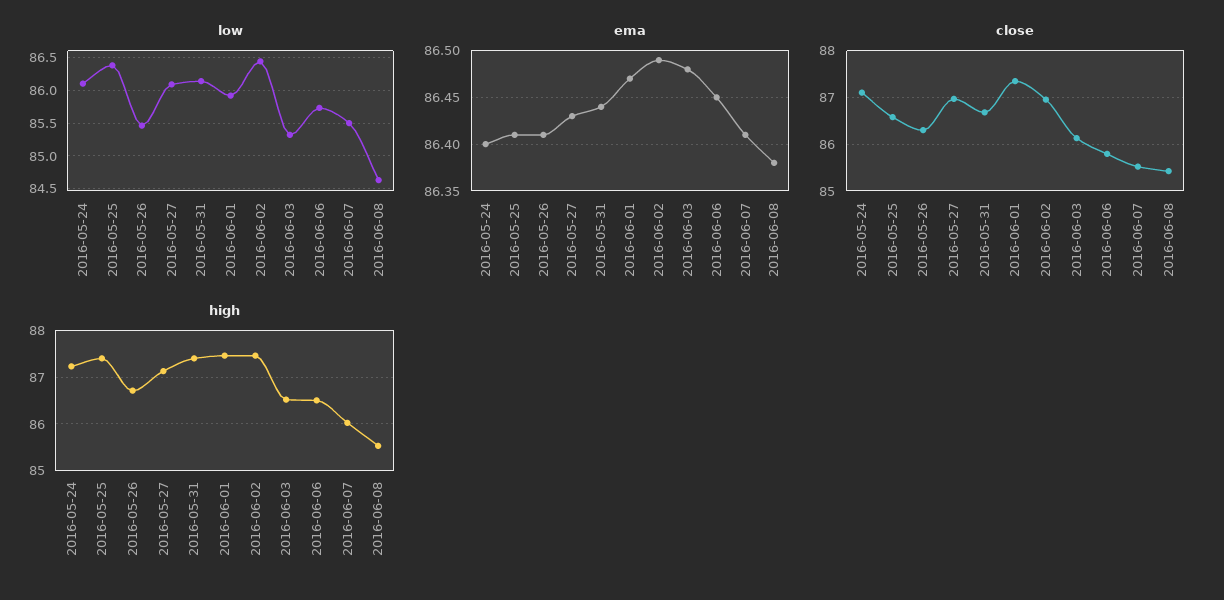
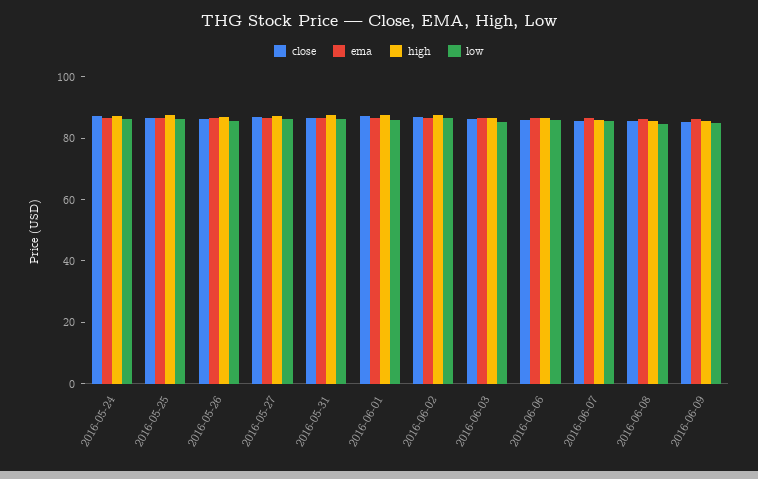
close, 2016-06-09: none -> 85
ema, 2016-06-09: none -> 85
high, 2016-06-09: none -> 85
low, 2016-06-09: none -> 85

